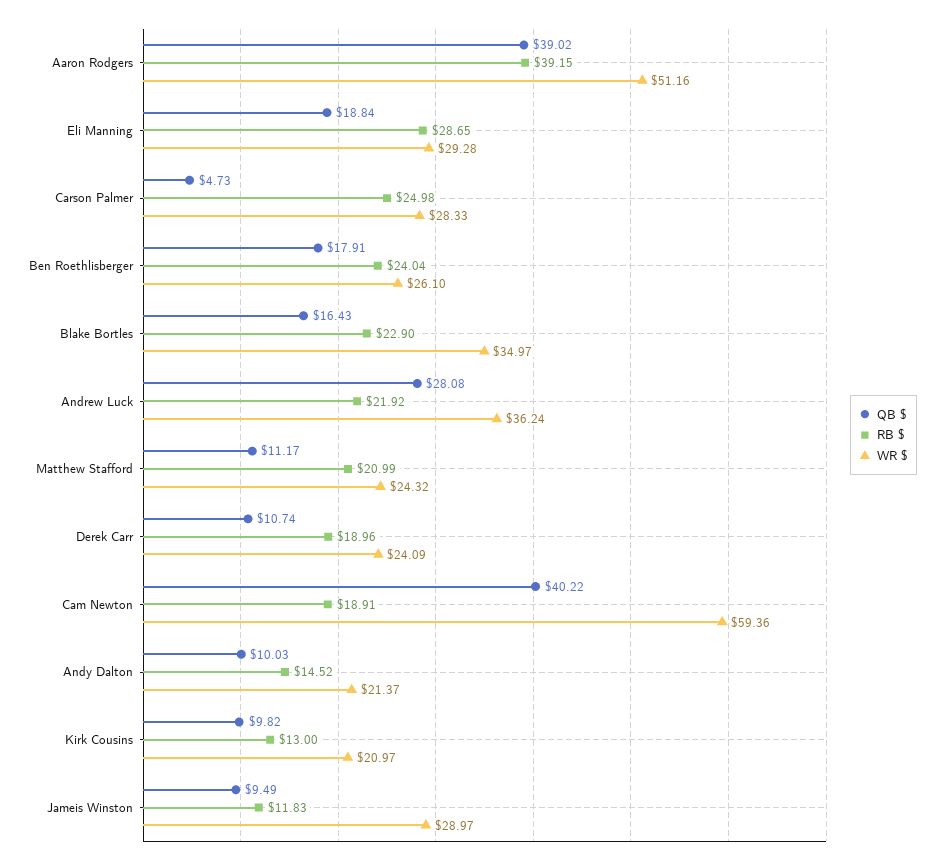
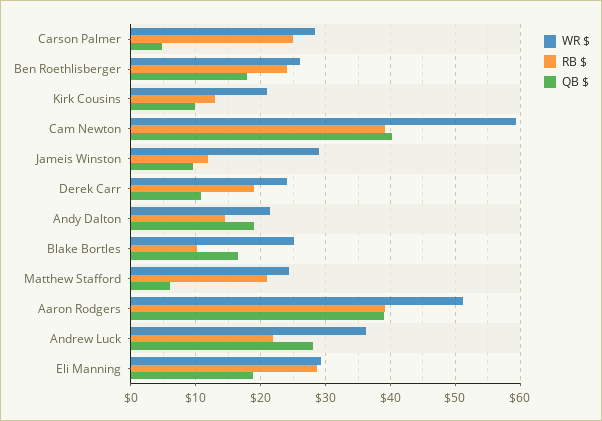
RB $, Blake Bortles: 22.9 -> 10
WR $, Blake Bortles: 34.97 -> 25
QB $, Matthew Stafford: 11.17 -> 6
RB $, Cam Newton: 18.91 -> 39
QB $, Andy Dalton: 10.03 -> 19

